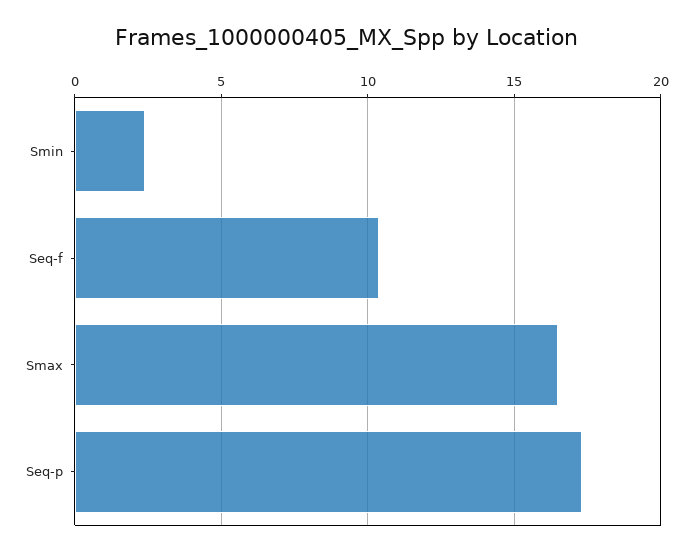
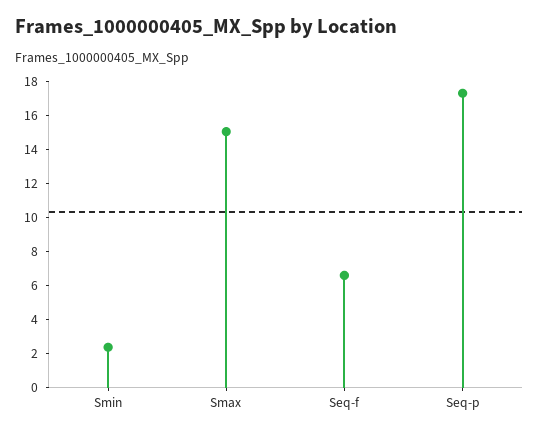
Seq-f: 10.5 -> 6.5
Smax: 16.5 -> 15

